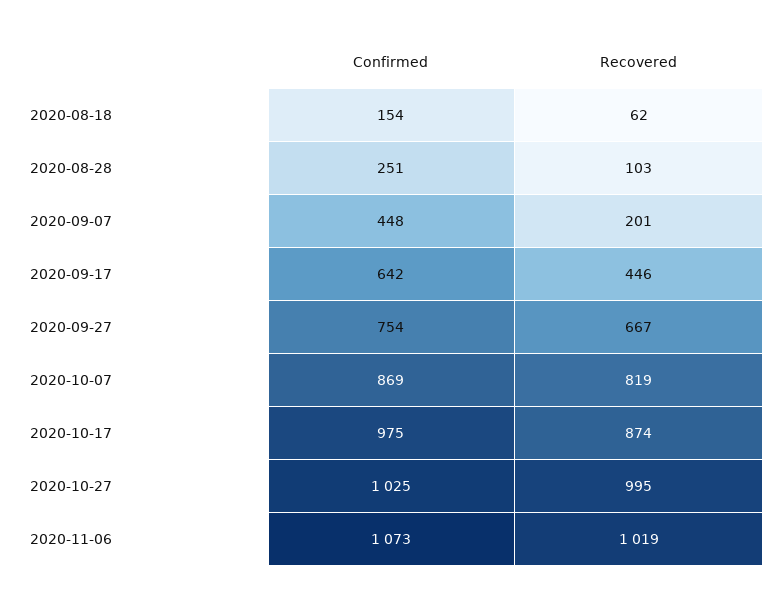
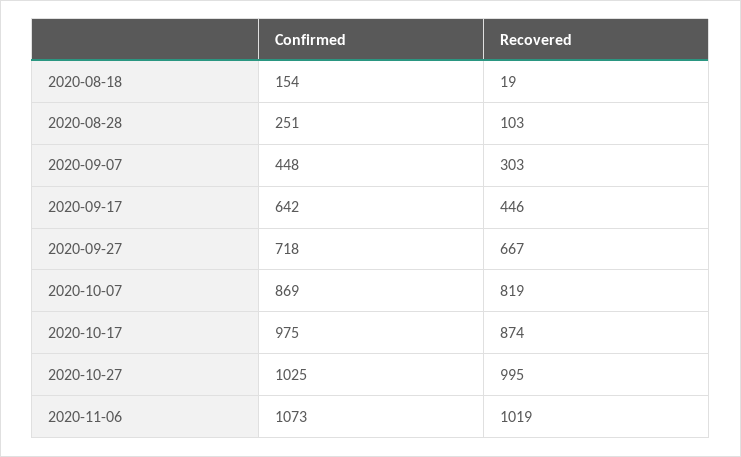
Recovered, 2020-08-18: 62 -> 19
Recovered, 2020-09-07: 201 -> 303
Confirmed, 2020-09-27: 754 -> 718

